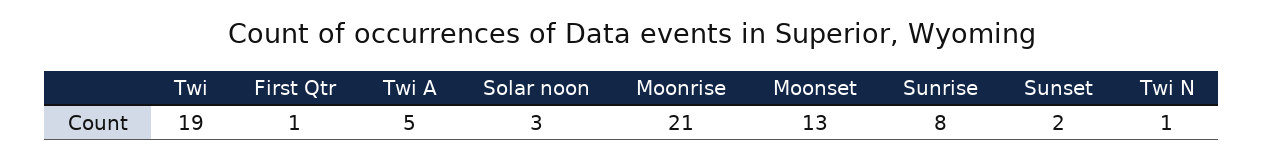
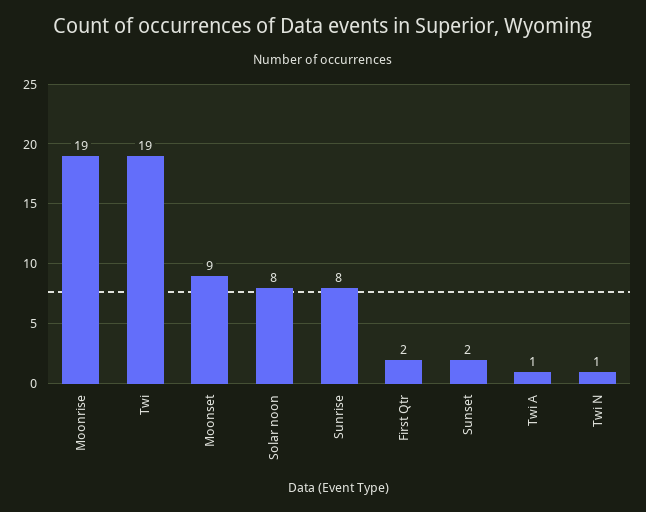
First Qtr: 1 -> 2
Twi A: 5 -> 1
Solar noon: 3 -> 8
Moonrise: 21 -> 19
Moonset: 13 -> 9

